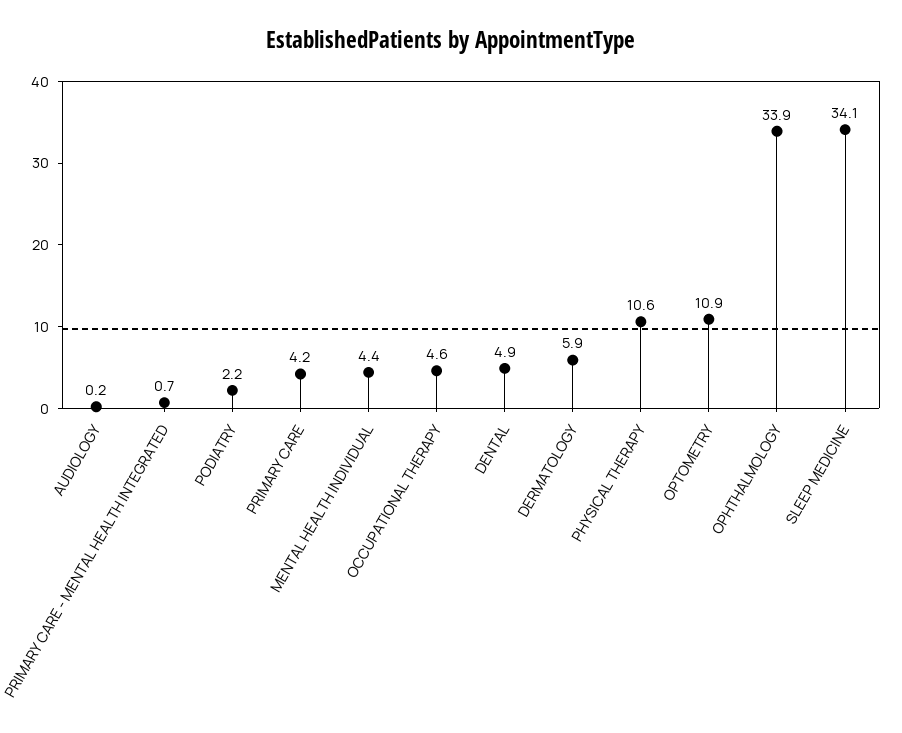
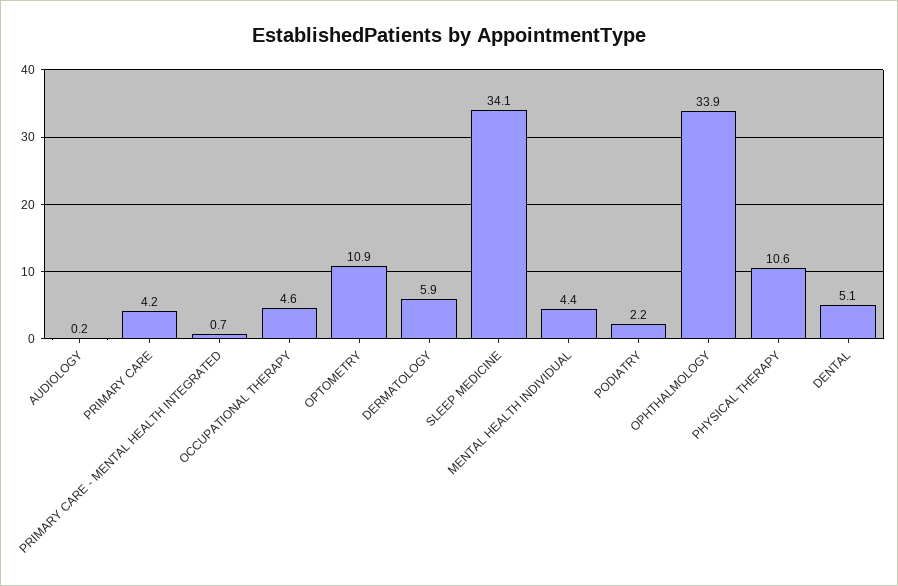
DENTAL: 4.9 -> 5.1

